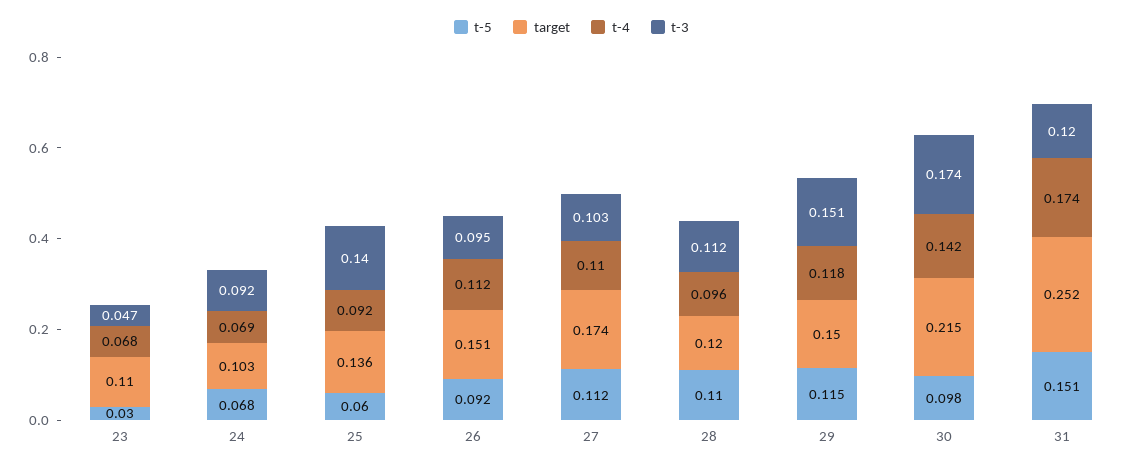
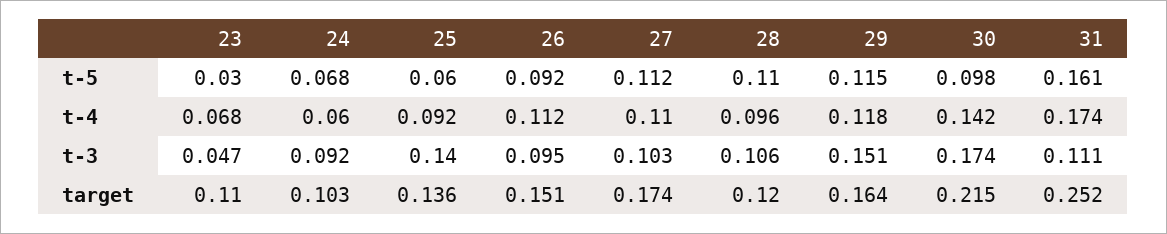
t-4, 24: 0.069 -> 0.06
t-3, 28: 0.112 -> 0.106
target, 29: 0.15 -> 0.164
t-5, 31: 0.151 -> 0.161
t-3, 31: 0.12 -> 0.111

